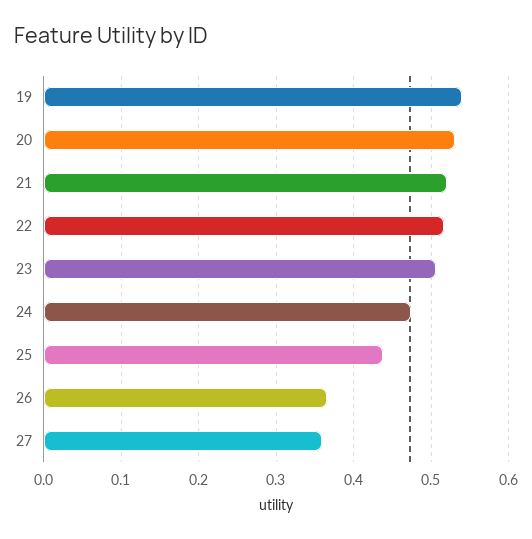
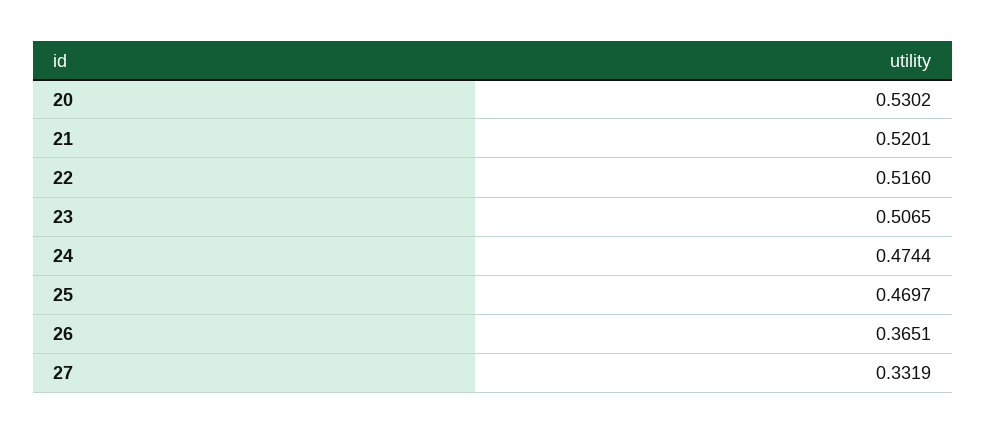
19: 0.54 -> none
25: 0.44 -> 0.4697
27: 0.36 -> 0.3319

